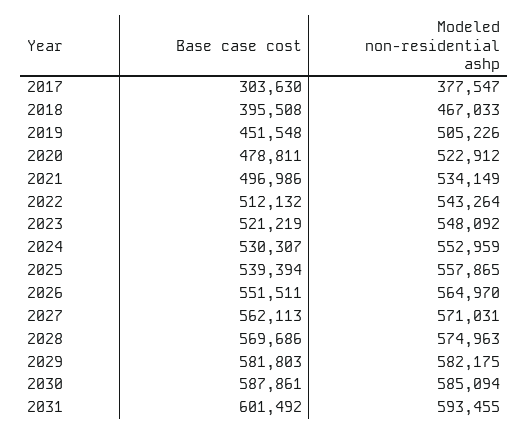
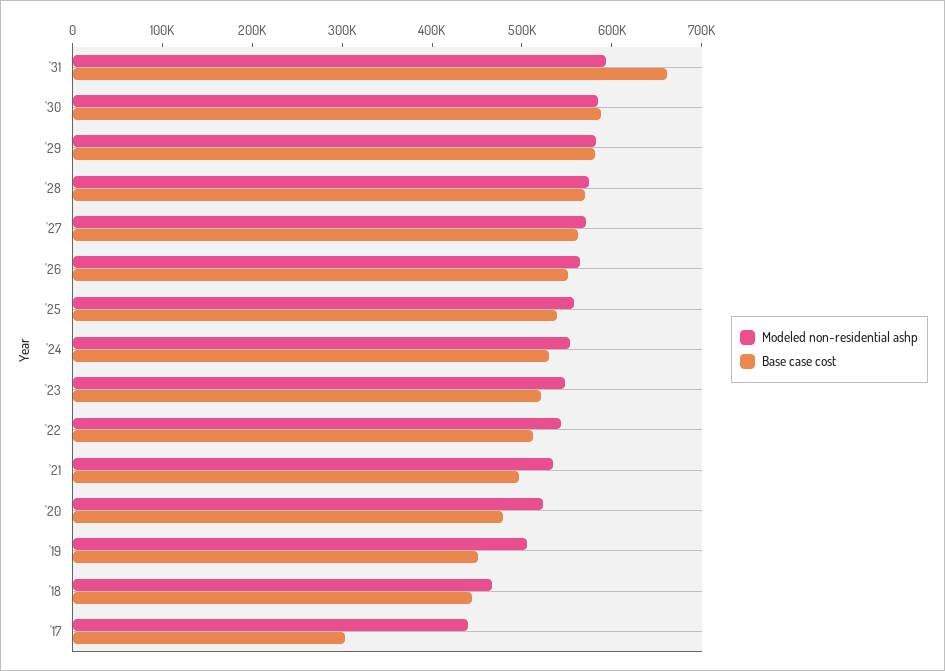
Modeled non-residential ashp, 2017: 377547 -> 440000
Base case cost, 2018: 395508 -> 440000
Base case cost, 2031: 601492 -> 660000

